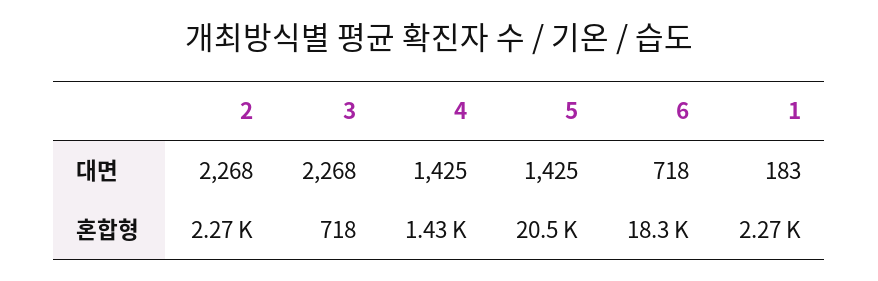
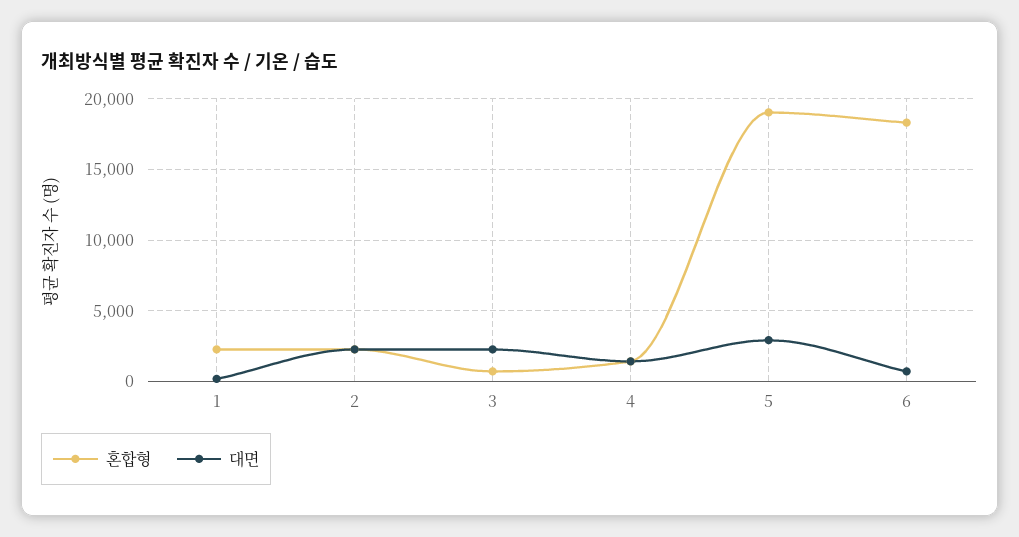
대면, 5: 1425 -> 3000
혼합형, 5: 20500 -> 19000

